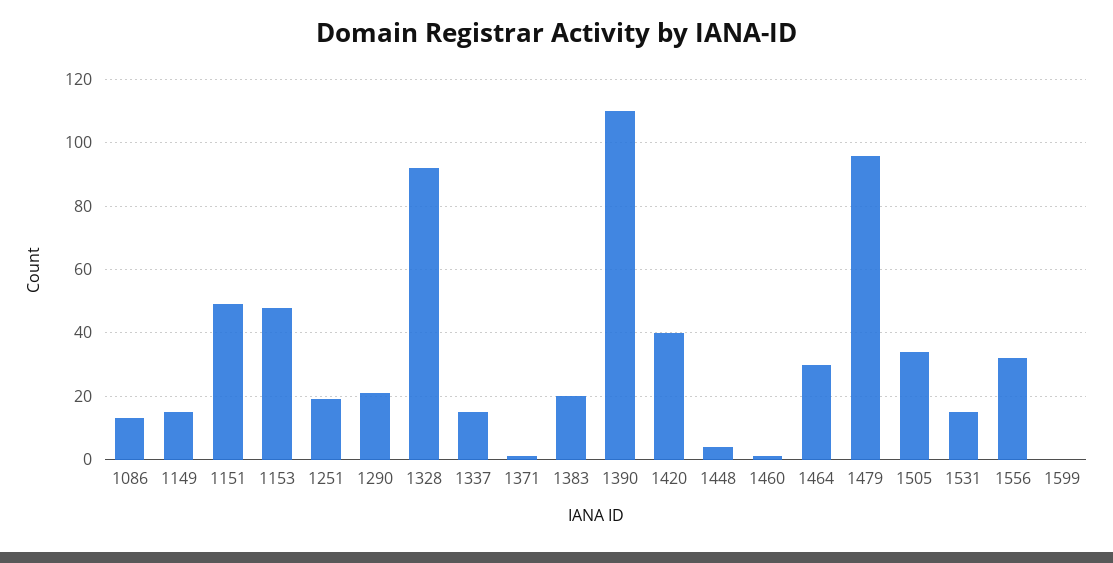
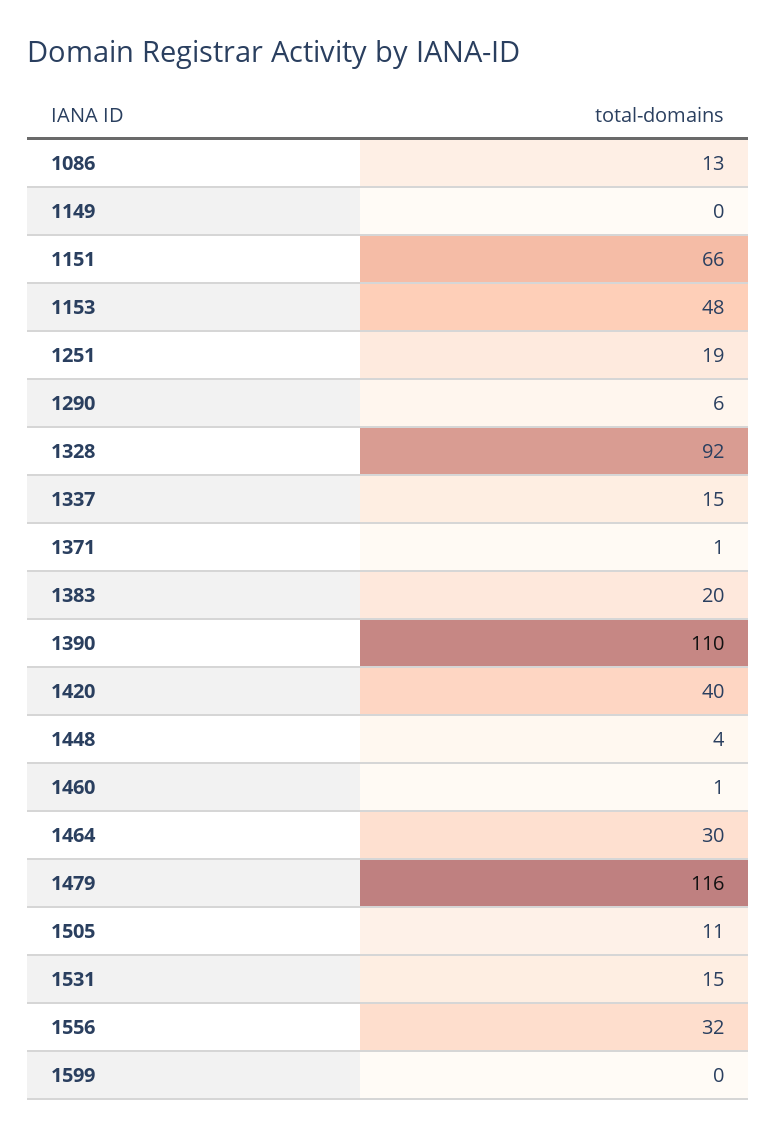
1149: 15 -> 0
1151: 50 -> 66
1290: 20 -> 6
1479: 95 -> 116
1505: 35 -> 11

